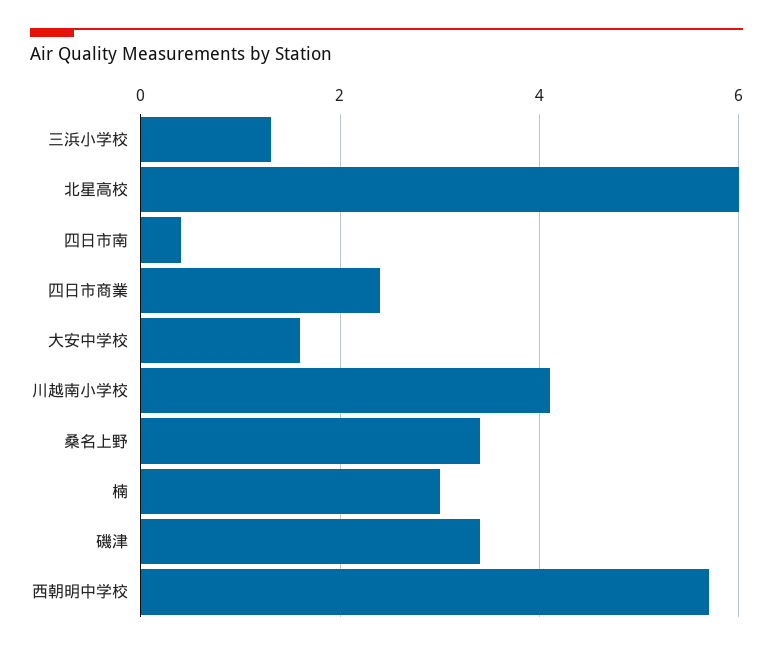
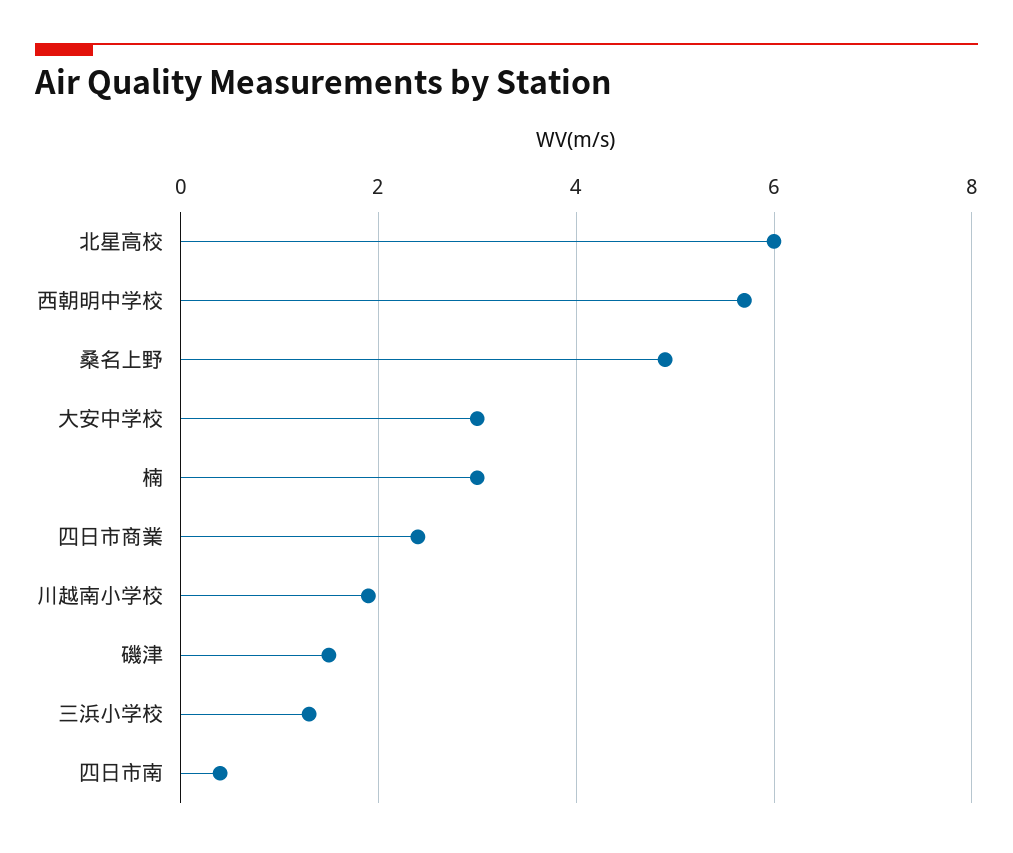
大安中学校: 1.5 -> 3
川越南小学校: 4 -> 2
桑名上野: 3.5 -> 5
磯津: 3.5 -> 1.5

